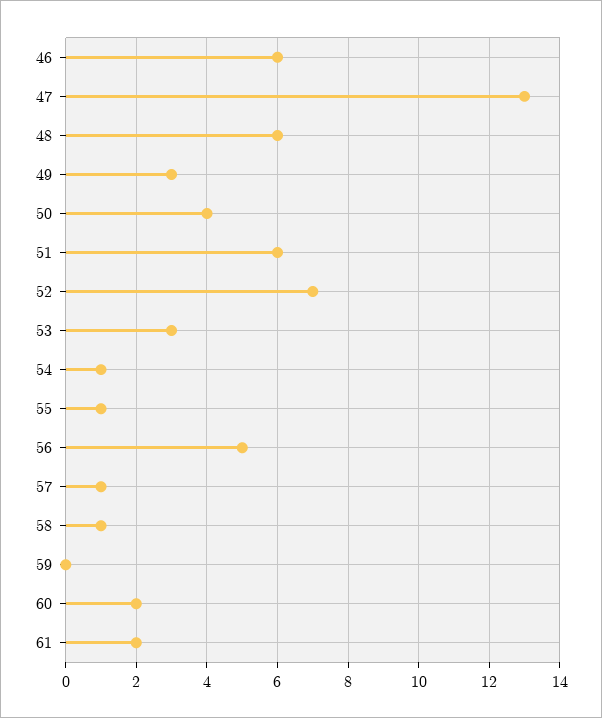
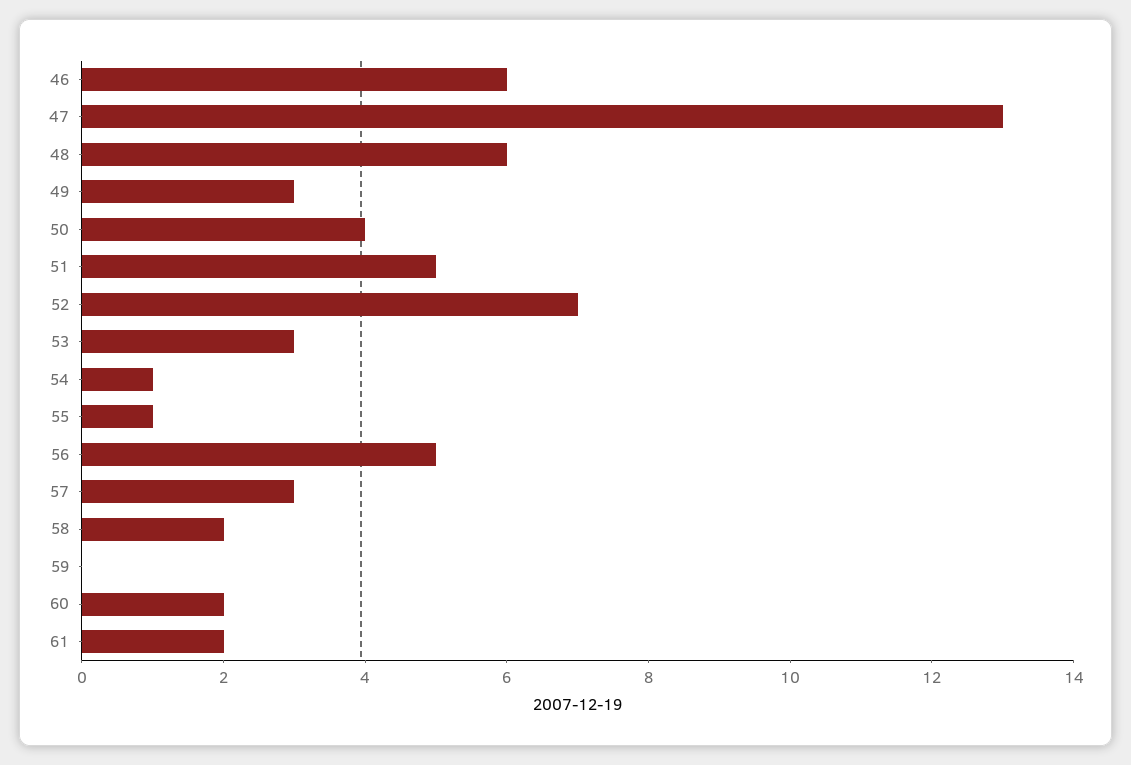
51: 6 -> 5
57: 1 -> 3
58: 1 -> 2

